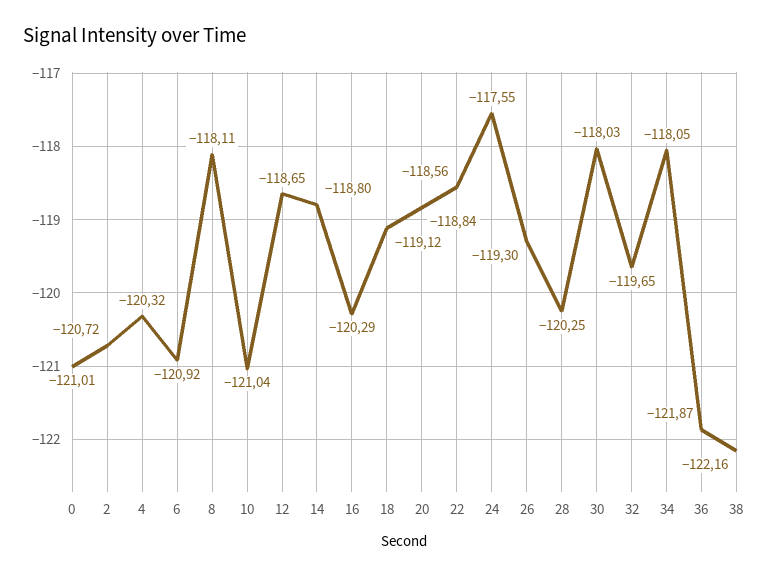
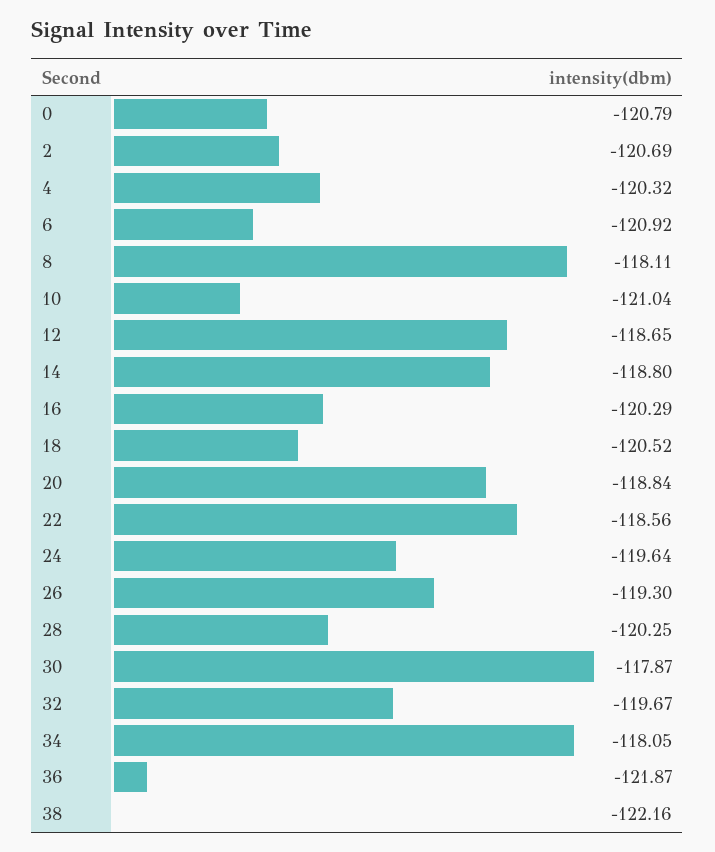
0: -121.01 -> -120.79
2: -120.72 -> -120.69
18: -119.12 -> -120.52
24: -117.55 -> -119.64
30: -118.03 -> -117.87
32: -119.65 -> -119.67

